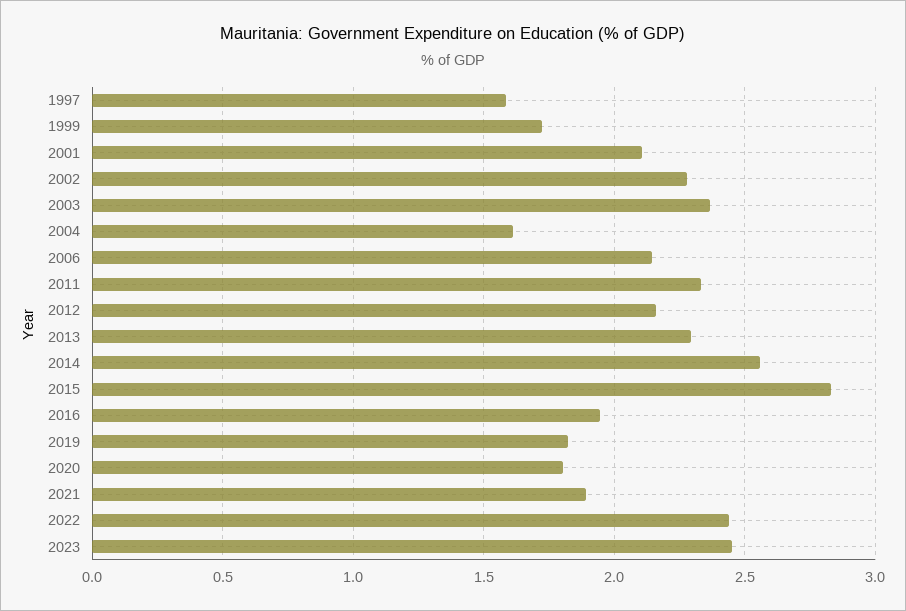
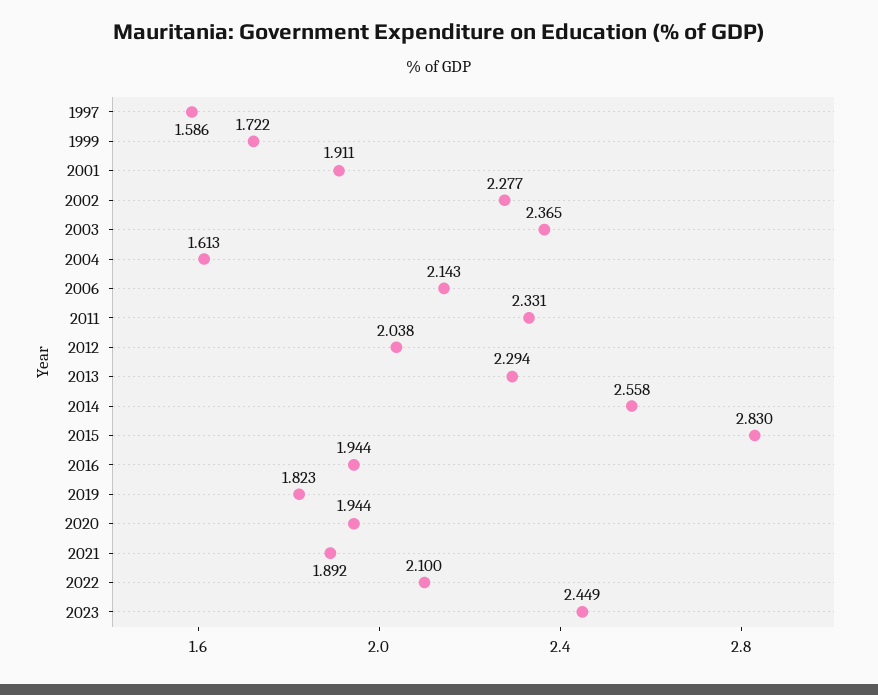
2001: 2.1 -> 1.911
2012: 2.15 -> 2.038
2020: 1.8 -> 1.944
2022: 2.45 -> 2.1

